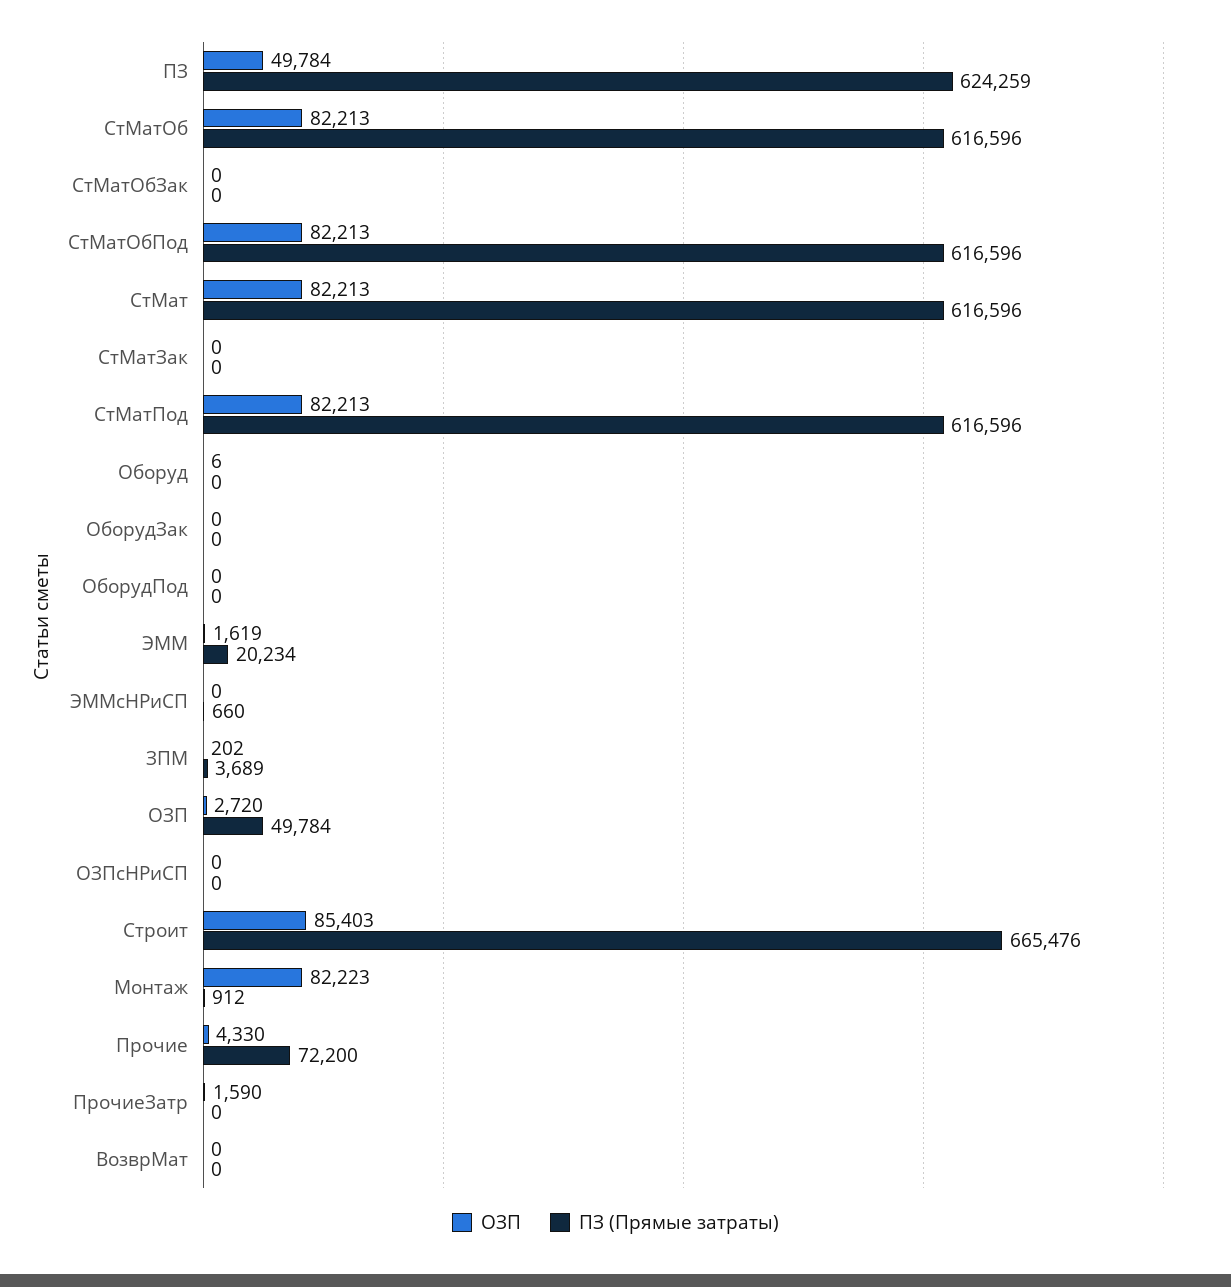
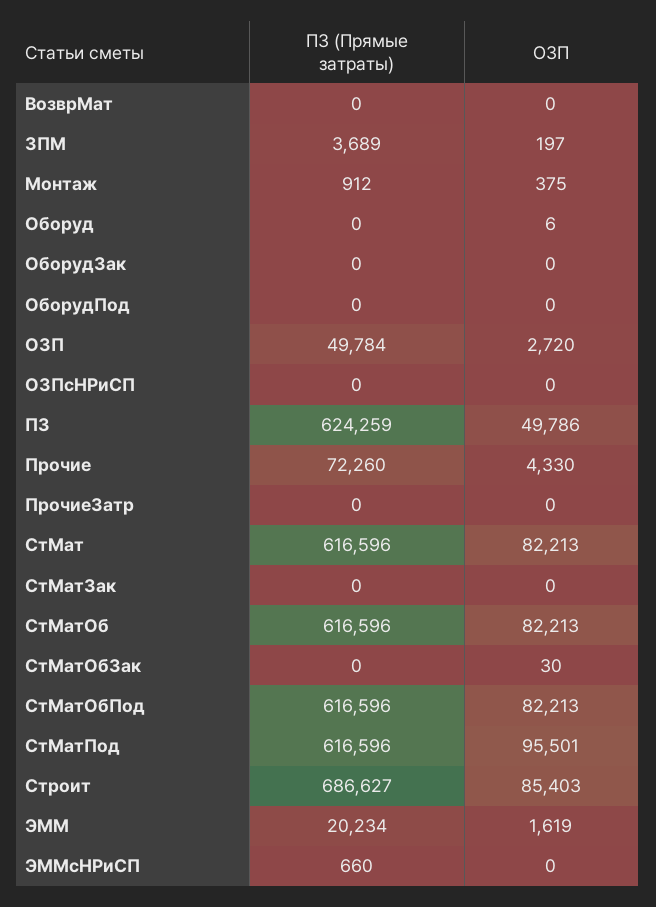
ОЗП, ПЗ: 49784 -> 49786
ОЗП, СтМатОбЗак: 0 -> 30
ОЗП, СтМатПод: 82213 -> 95501
ОЗП, ЗПМ: 202 -> 197
ПЗ (Прямые затраты), Строит: 665476 -> 686627
ОЗП, Монтаж: 82223 -> 375
ПЗ (Прямые затраты), Прочие: 72200 -> 72260
ОЗП, ПрочиеЗатр: 1590 -> 0

